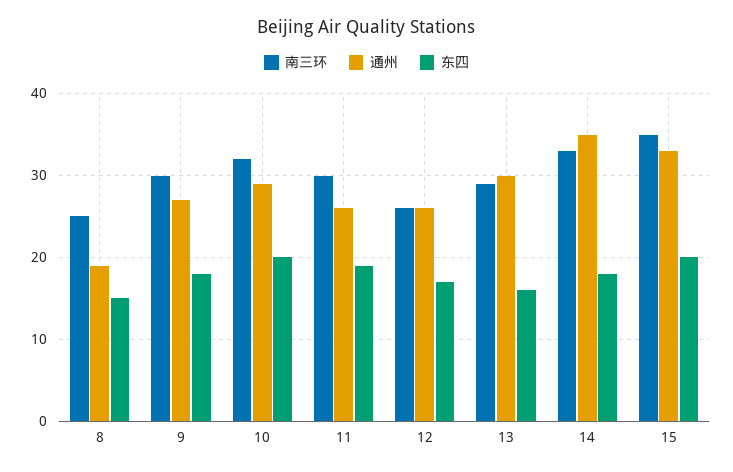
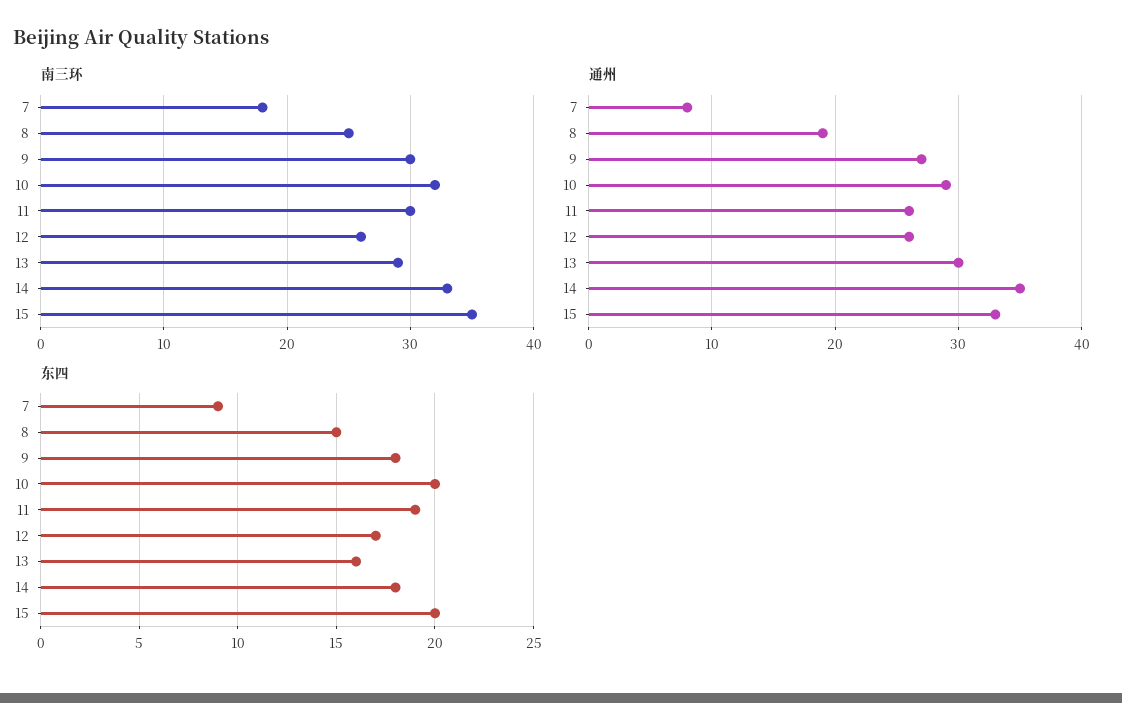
南三环, 7: none -> 18
通州, 7: none -> 8
东四, 7: none -> 9

